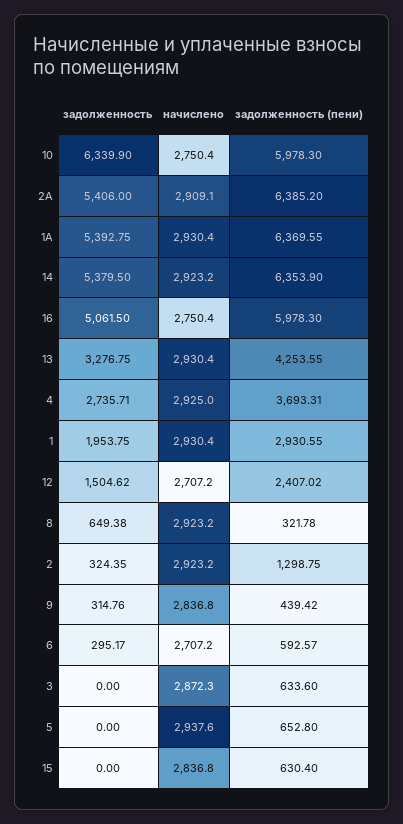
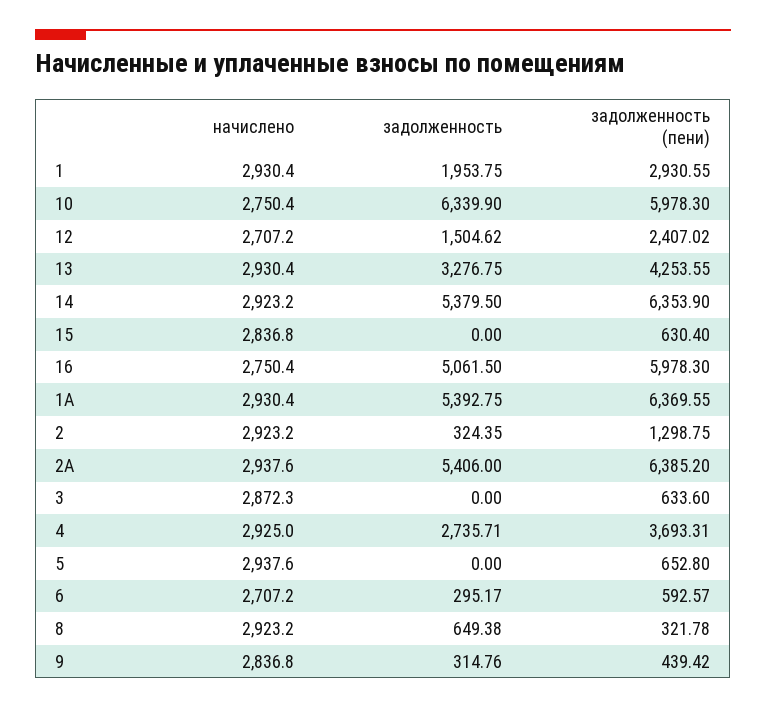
начислено, 2А: 2909.1 -> 2937.6

